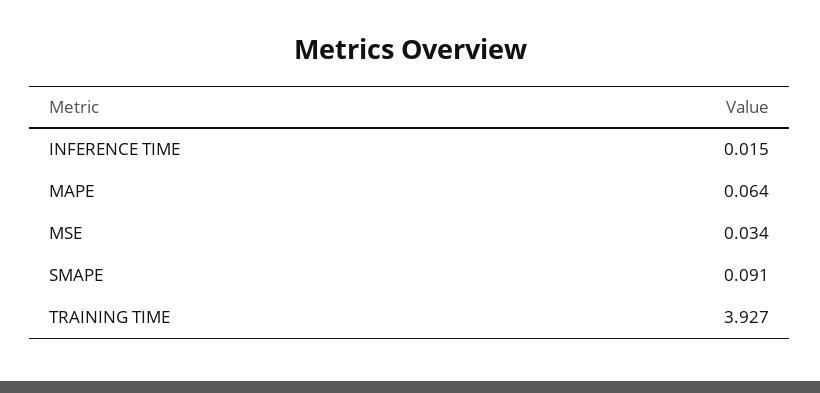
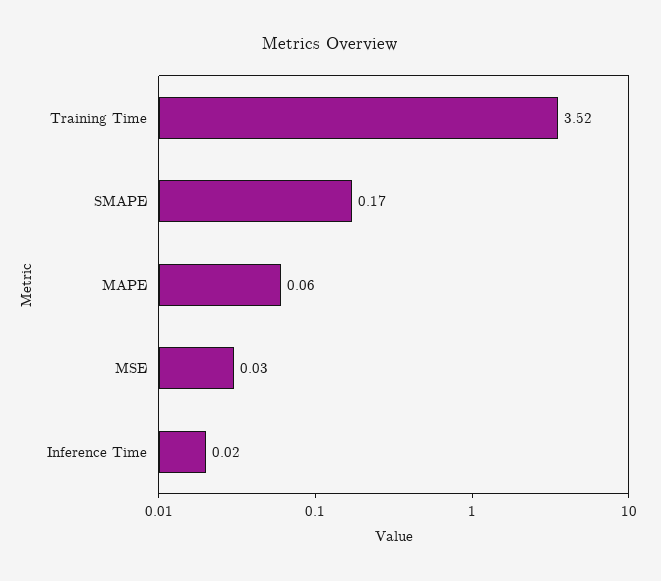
SMAPE: 0.091 -> 0.17
TRAINING TIME: 3.927 -> 3.52

